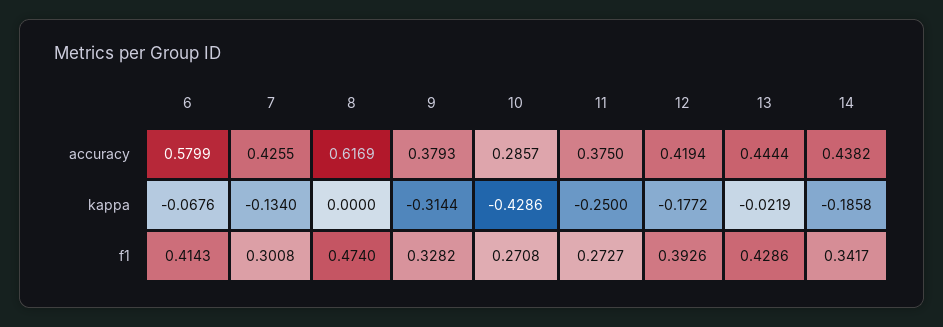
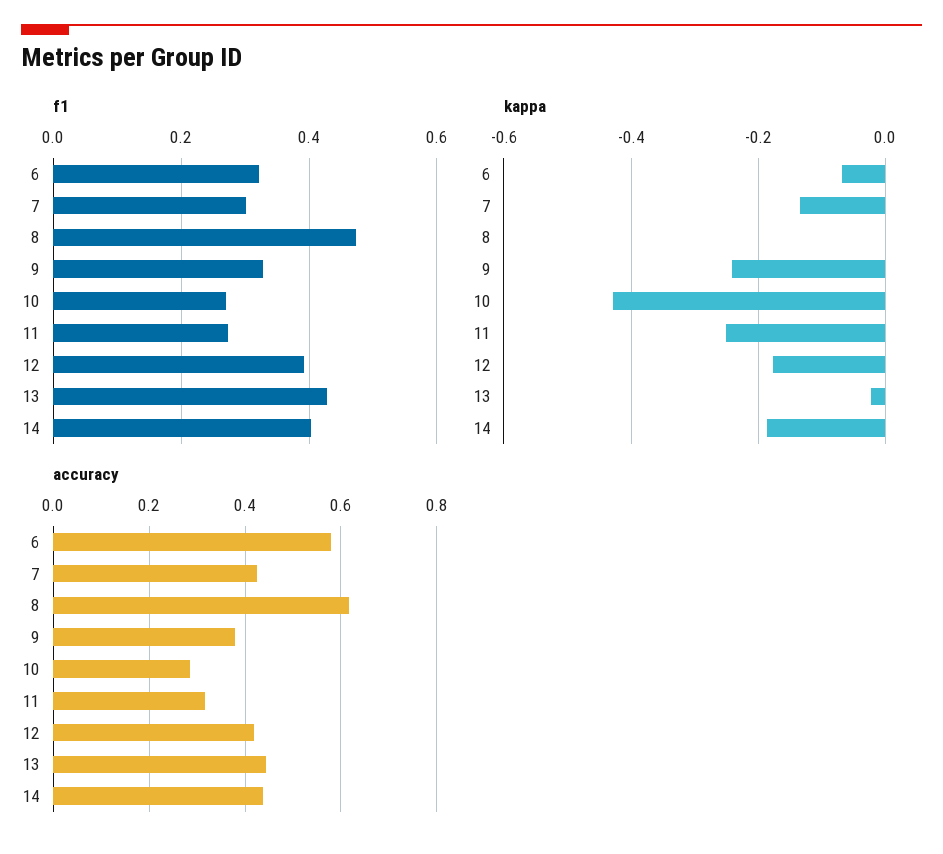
accuracy, 11: 0.375 -> 0.32
kappa, 9: -0.3144 -> -0.24
f1, 6: 0.4143 -> 0.32
f1, 14: 0.3417 -> 0.4

